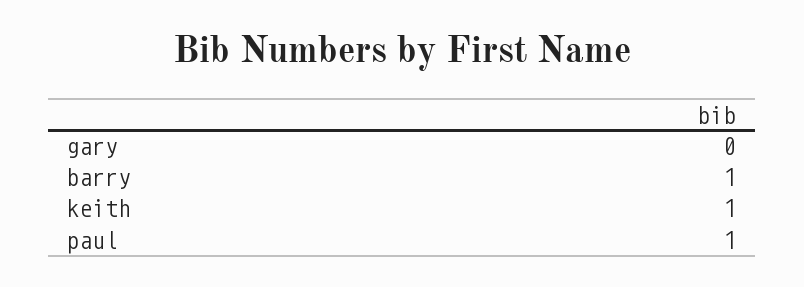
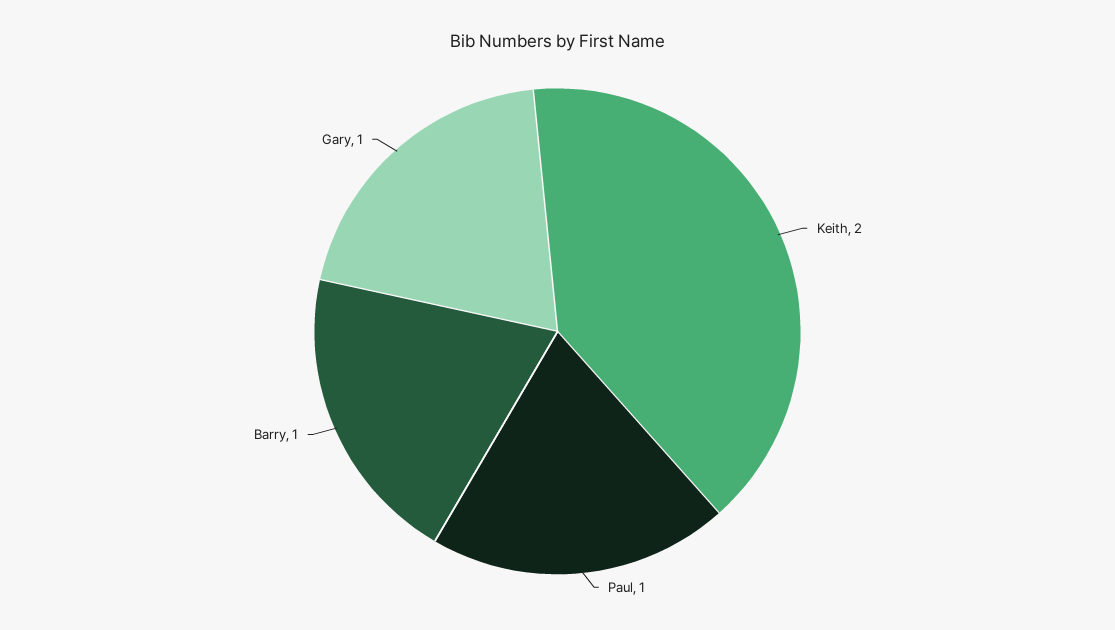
gary: 0 -> 1
keith: 1 -> 2

